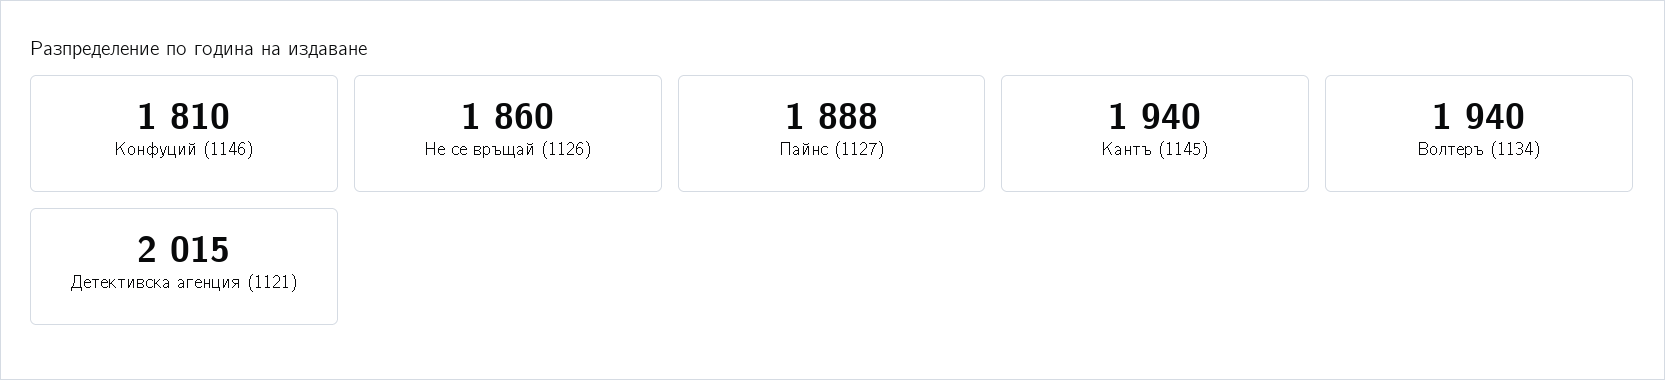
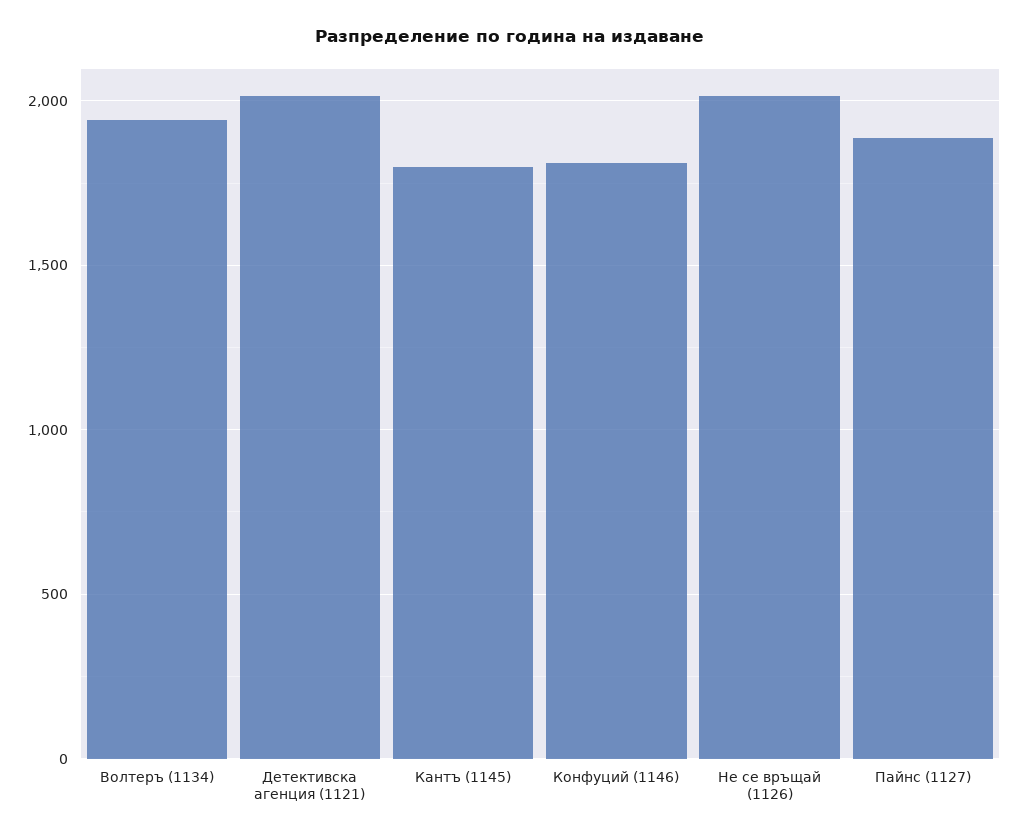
Не се връщай (1126): 1860 -> 2000
Кантъ (1145): 1940 -> 1800

